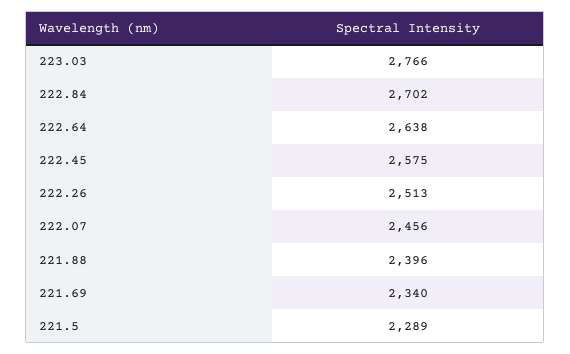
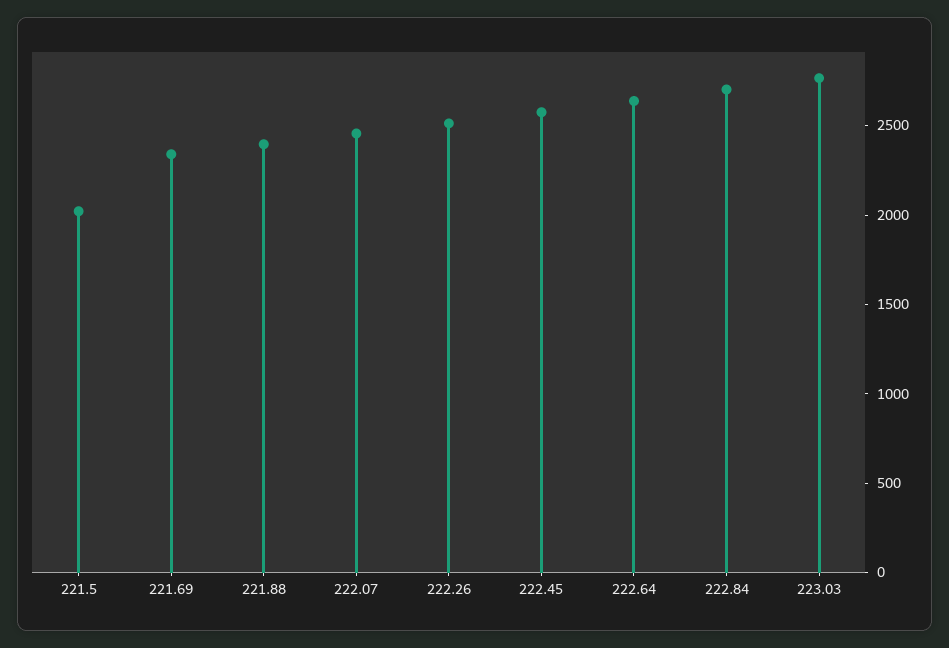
221.5: 2289 -> 2000

